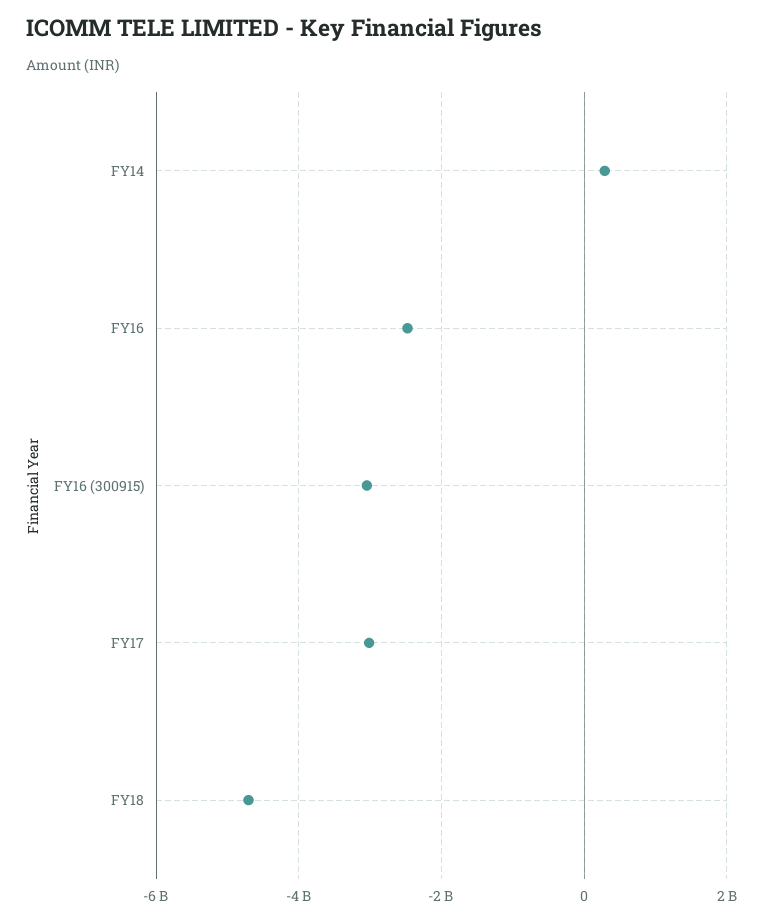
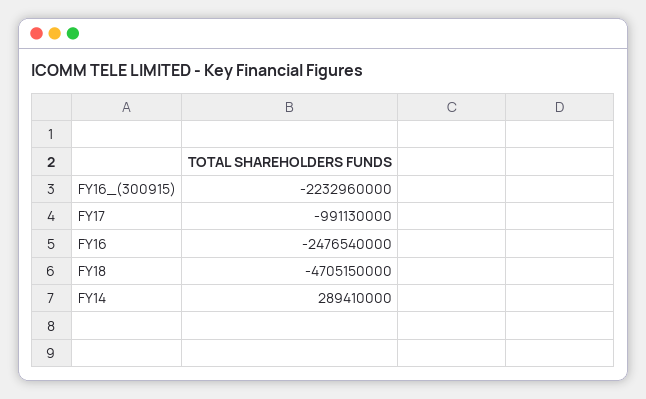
FY16 (300915): -3000000000 -> -2232960000
FY17: -3000000000 -> -991130000

